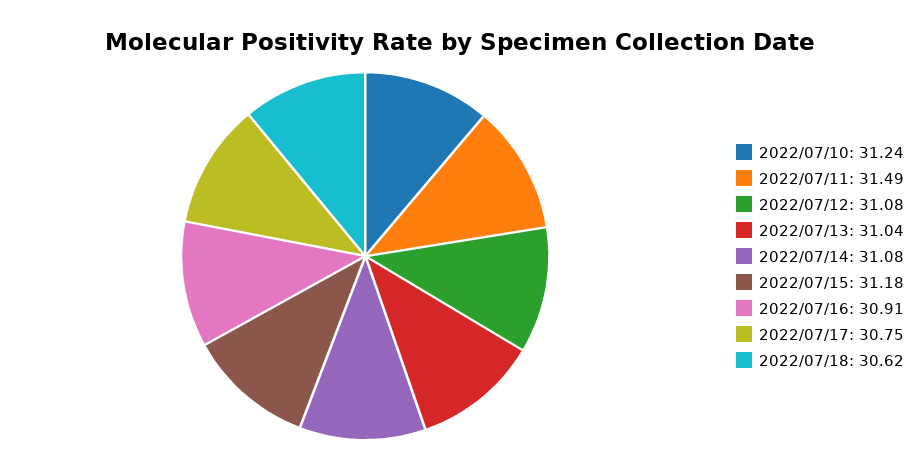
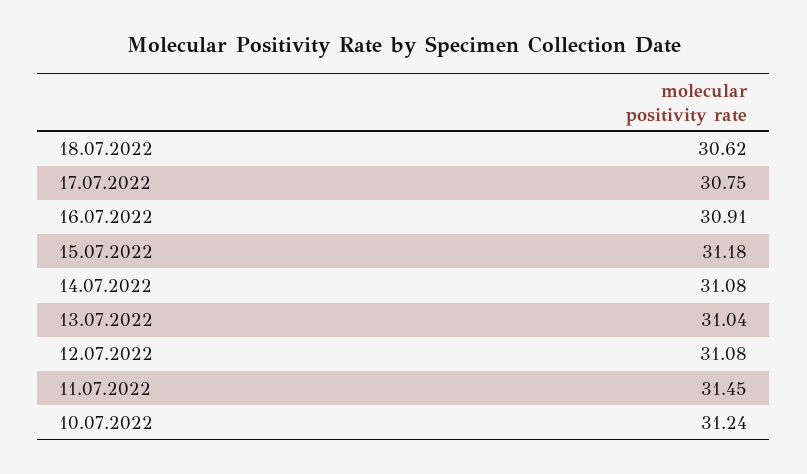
2022/07/11: 31.49 -> 31.45

